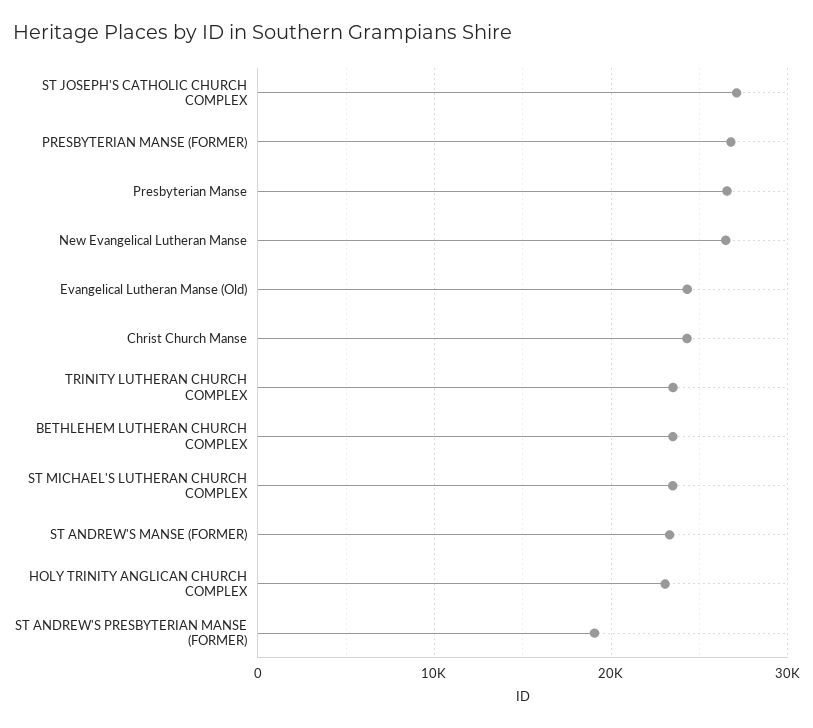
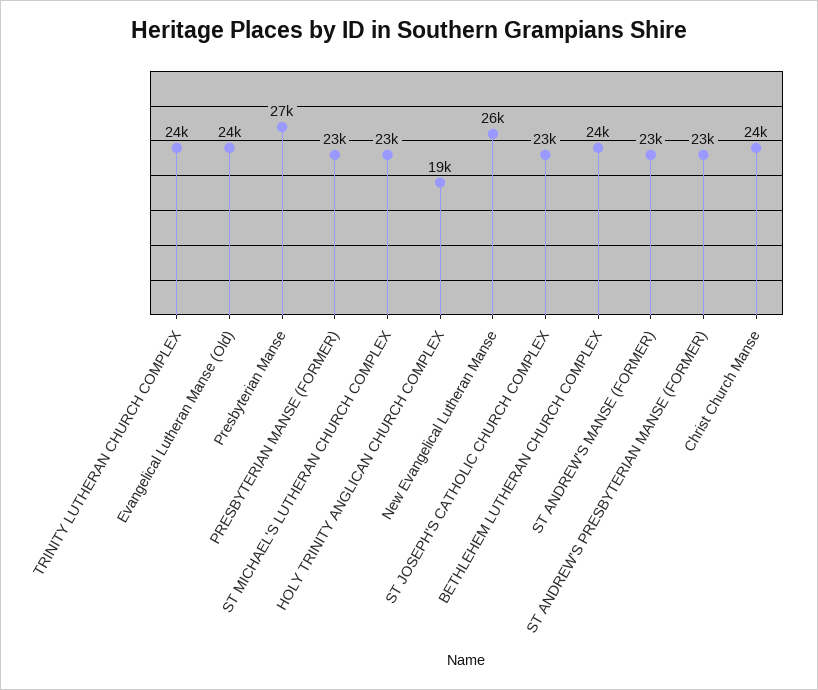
ST JOSEPH'S CATHOLIC CHURCH COMPLEX: 27000 -> 23000
PRESBYTERIAN MANSE (FORMER): 27000 -> 23000
HOLY TRINITY ANGLICAN CHURCH COMPLEX: 23000 -> 19000
ST ANDREW'S PRESBYTERIAN MANSE (FORMER): 19000 -> 23000

